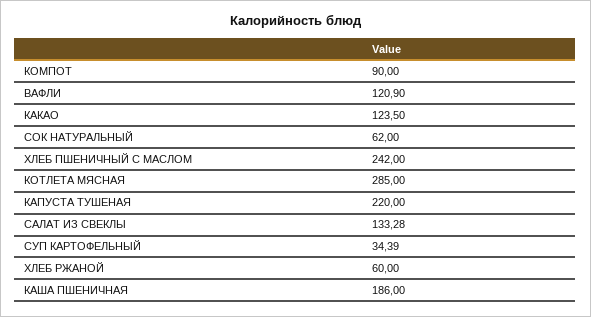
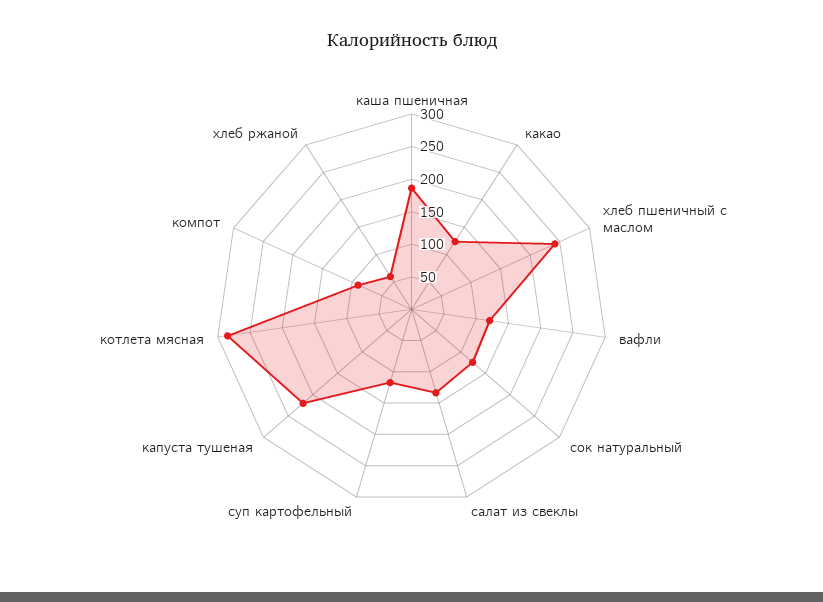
СОК НАТУРАЛЬНЫЙ: 62 -> 125
СУП КАРТОФЕЛЬНЫЙ: 34.39 -> 125

